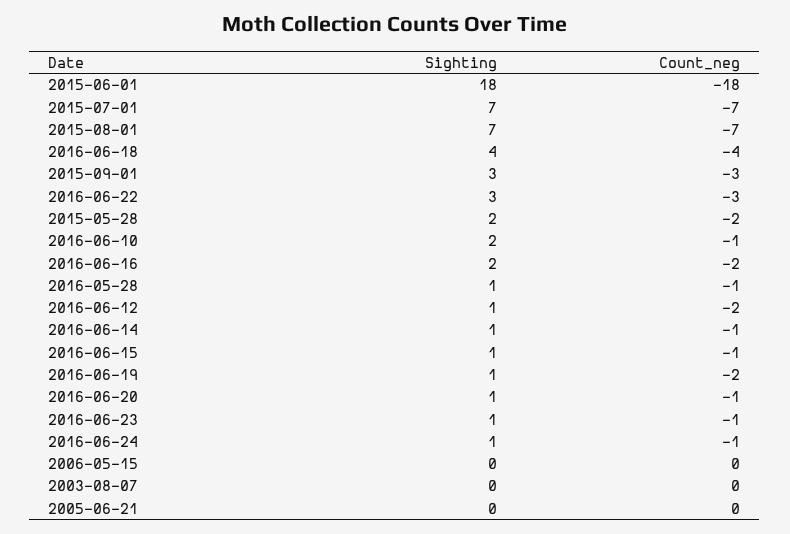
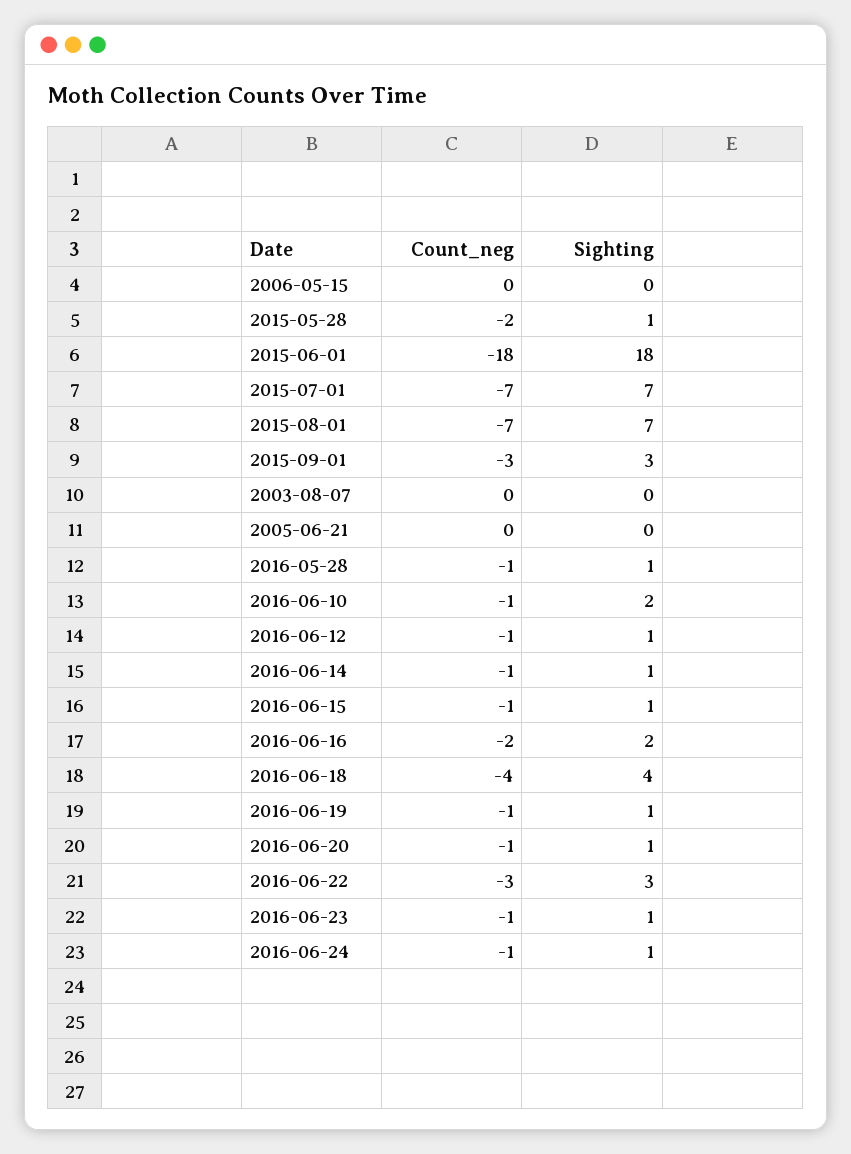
Sighting, 2015-05-28: 2 -> 1
Count_neg, 2016-06-12: -2 -> -1
Count_neg, 2016-06-19: -2 -> -1

